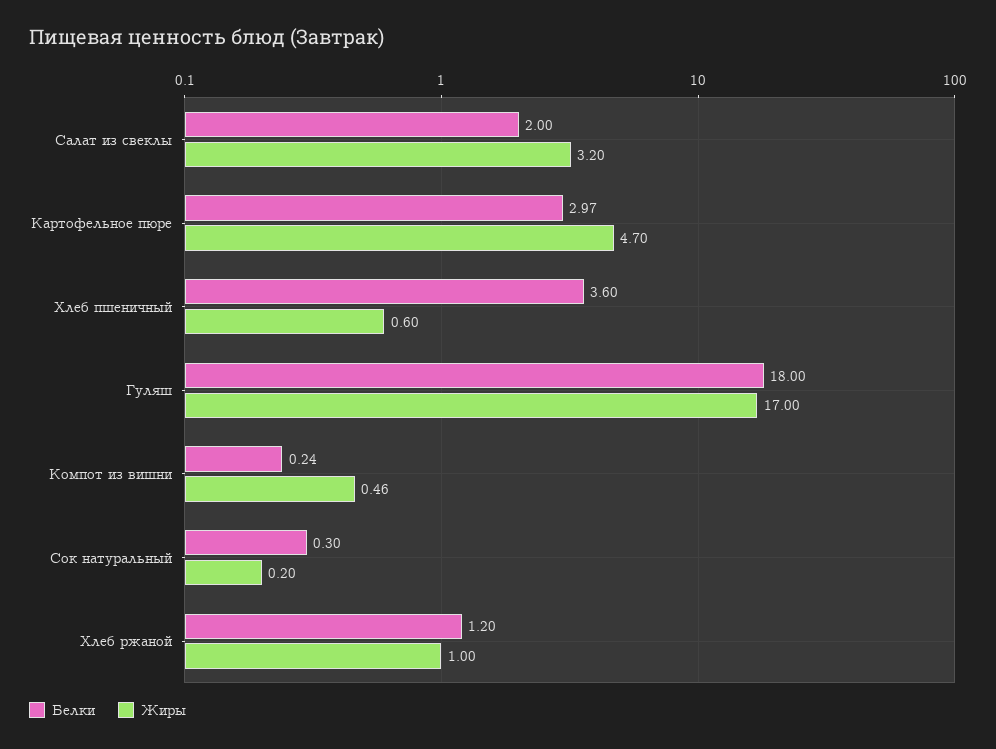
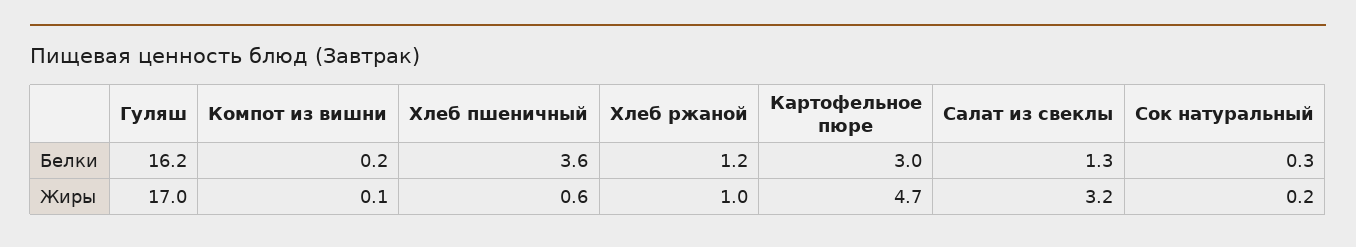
Белки, Салат из свеклы: 2 -> 1.3
Белки, Гуляш: 18 -> 16.2
Жиры, Компот из вишни: 0.46 -> 0.1

